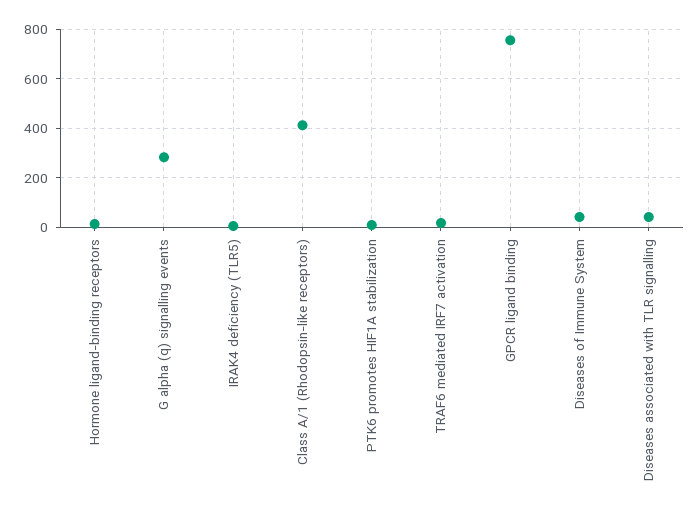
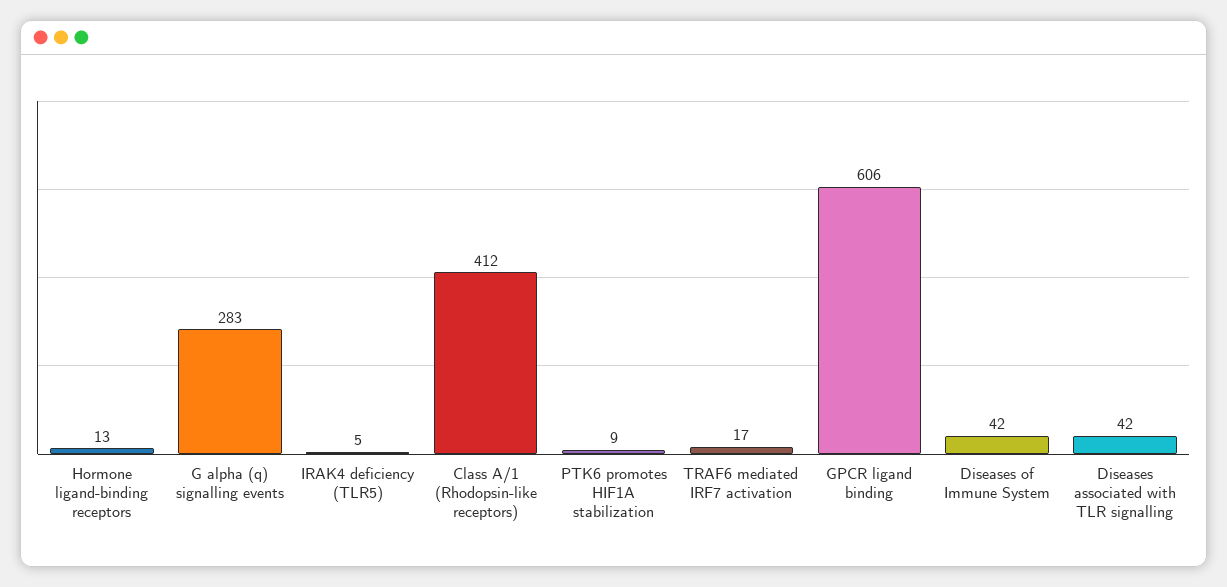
GPCR ligand binding: 750 -> 606

